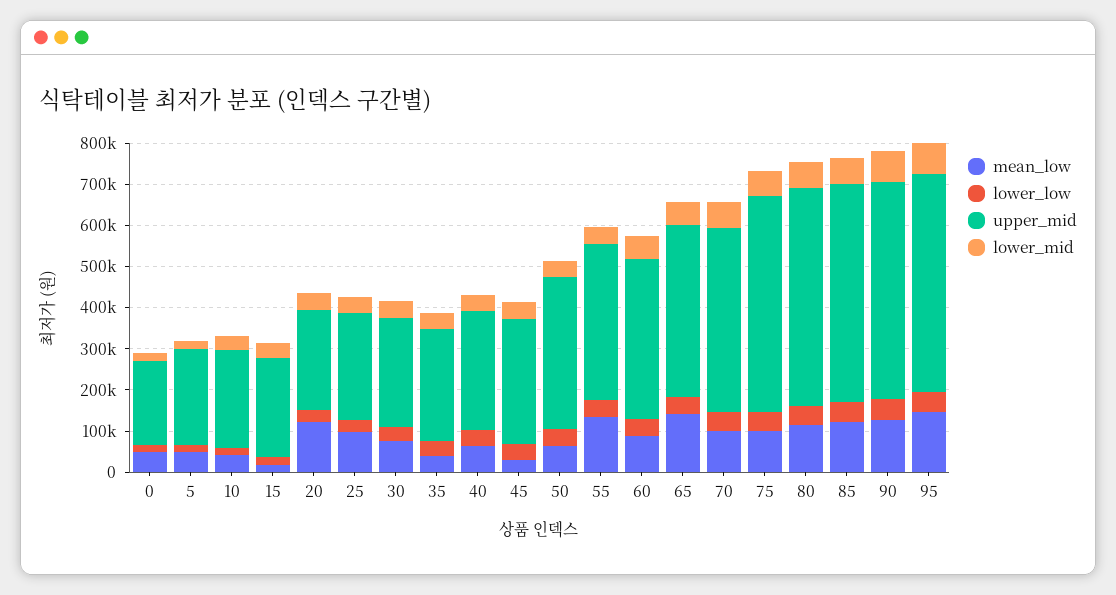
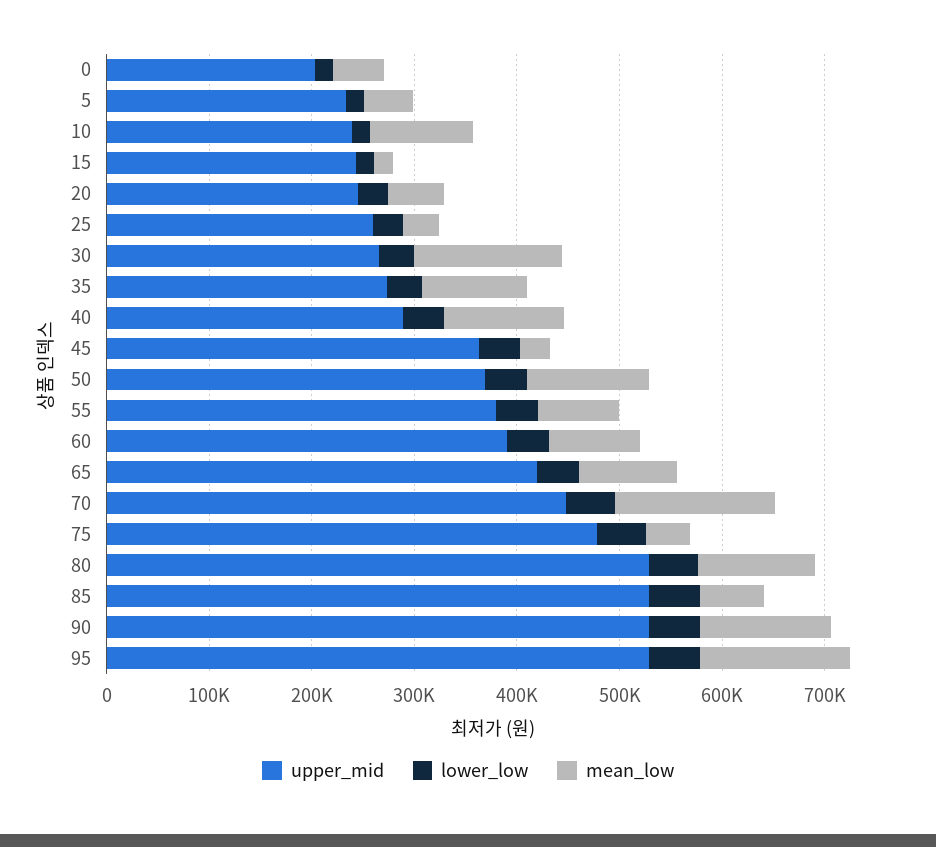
lower_mid, 0: 20000 -> none
lower_mid, 5: 20000 -> none
mean_low, 10: 40000 -> 100000
lower_mid, 10: 40000 -> none
lower_mid, 15: 40000 -> none
mean_low, 20: 120000 -> 60000
lower_mid, 20: 40000 -> none
mean_low, 25: 100000 -> 40000
lower_mid, 25: 40000 -> none
mean_low, 30: 80000 -> 140000
lower_mid, 30: 40000 -> none
mean_low, 35: 40000 -> 100000
lower_mid, 35: 40000 -> none
mean_low, 40: 60000 -> 120000
lower_mid, 40: 40000 -> none
upper_mid, 45: 300000 -> 360000
lower_mid, 45: 40000 -> none
mean_low, 50: 60000 -> 120000
lower_mid, 50: 40000 -> none
mean_low, 55: 140000 -> 80000
lower_mid, 55: 40000 -> none
lower_mid, 60: 60000 -> none
mean_low, 65: 140000 -> 100000
lower_mid, 65: 60000 -> none
mean_low, 70: 100000 -> 160000
lower_mid, 70: 60000 -> none
mean_low, 75: 100000 -> 40000
upper_mid, 75: 520000 -> 480000
lower_mid, 75: 60000 -> none
lower_mid, 80: 60000 -> none
mean_low, 85: 120000 -> 60000
lower_mid, 85: 60000 -> none
lower_mid, 90: 80000 -> none
lower_mid, 95: 80000 -> none

